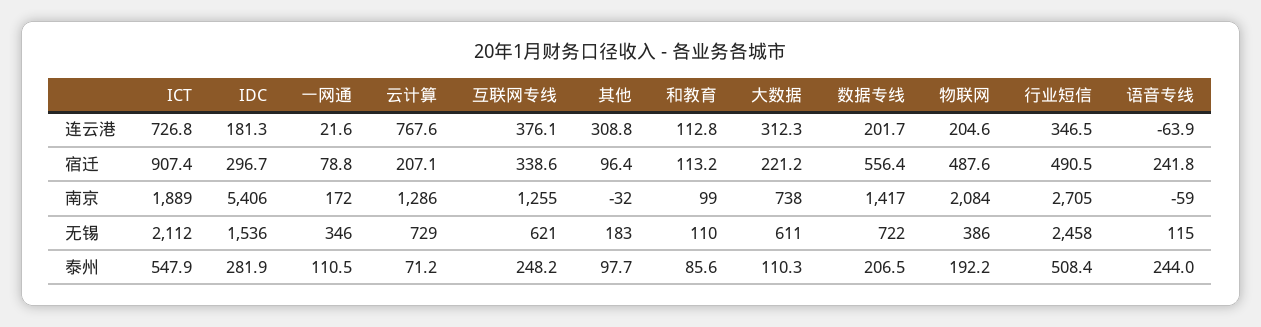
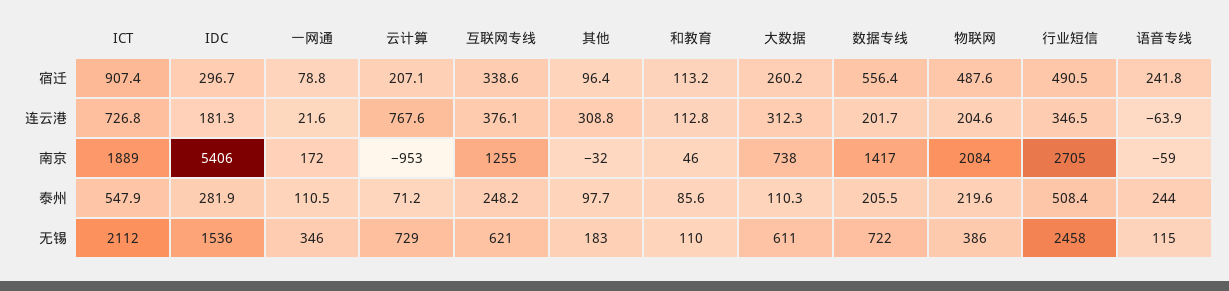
大数据, 宿迁: 221.2 -> 260.2
云计算, 南京: 1286 -> -953
和教育, 南京: 99 -> 46
数据专线, 泰州: 206.5 -> 205.5
物联网, 泰州: 192.2 -> 219.6

